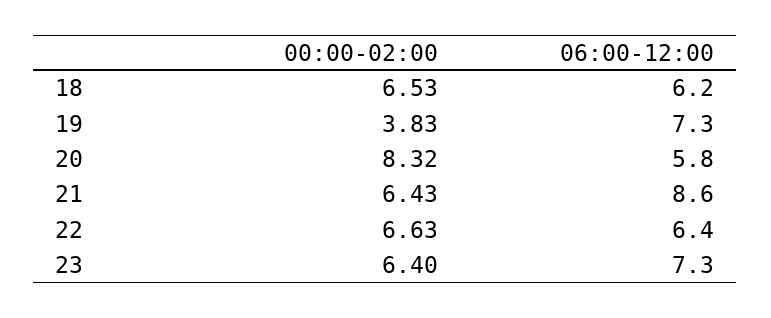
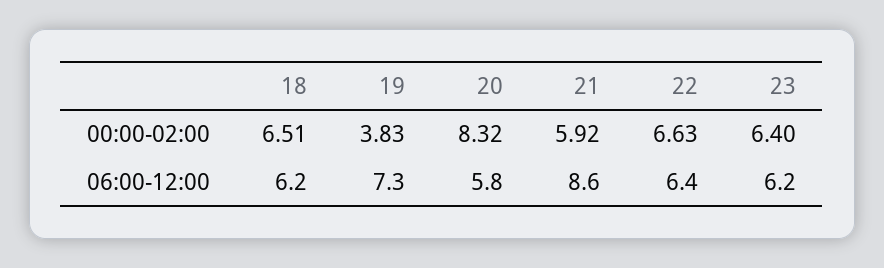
00:00-02:00, 18: 6.53 -> 6.51
00:00-02:00, 21: 6.43 -> 5.92
06:00-12:00, 23: 7.3 -> 6.2

